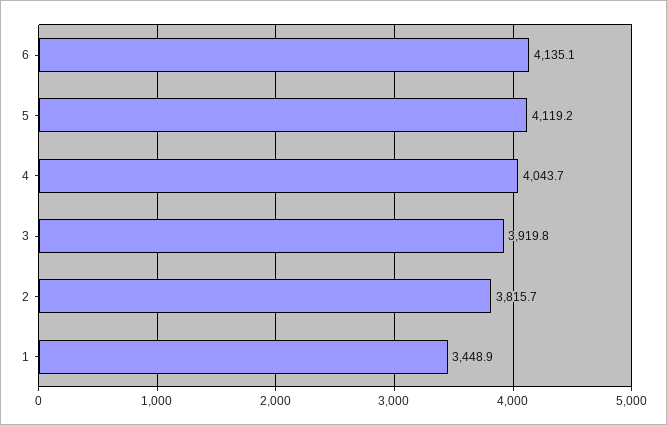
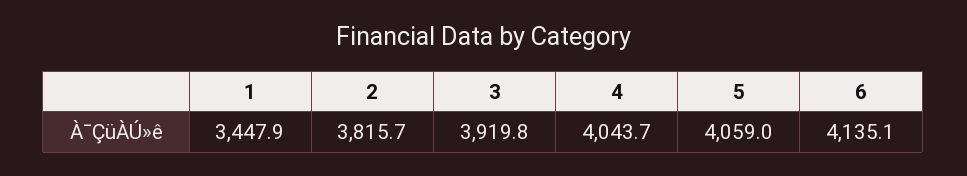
5: 4119.2 -> 4059
1: 3448.9 -> 3447.9

